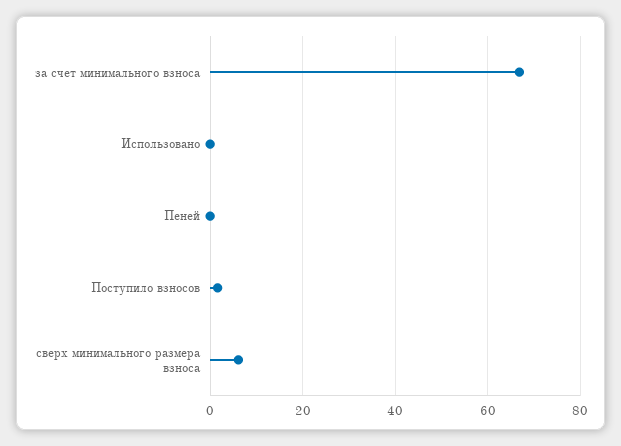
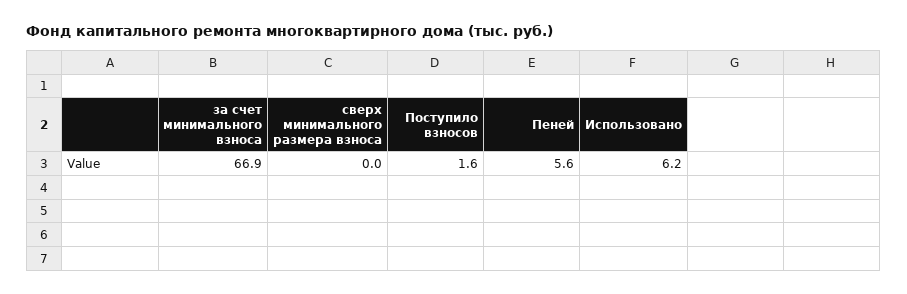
Использовано: 0 -> 6.2
Пеней: 0 -> 5.6
сверх минимального размера взноса: 6 -> 0

